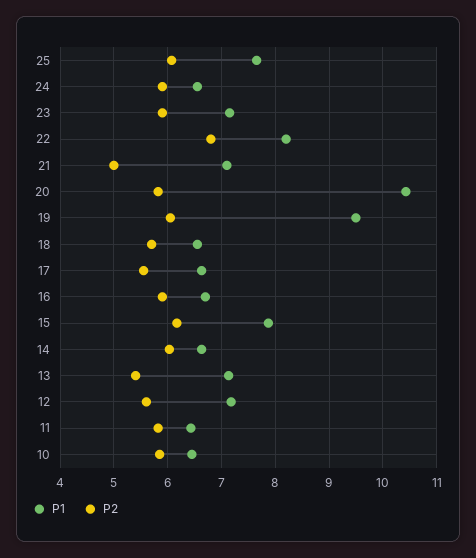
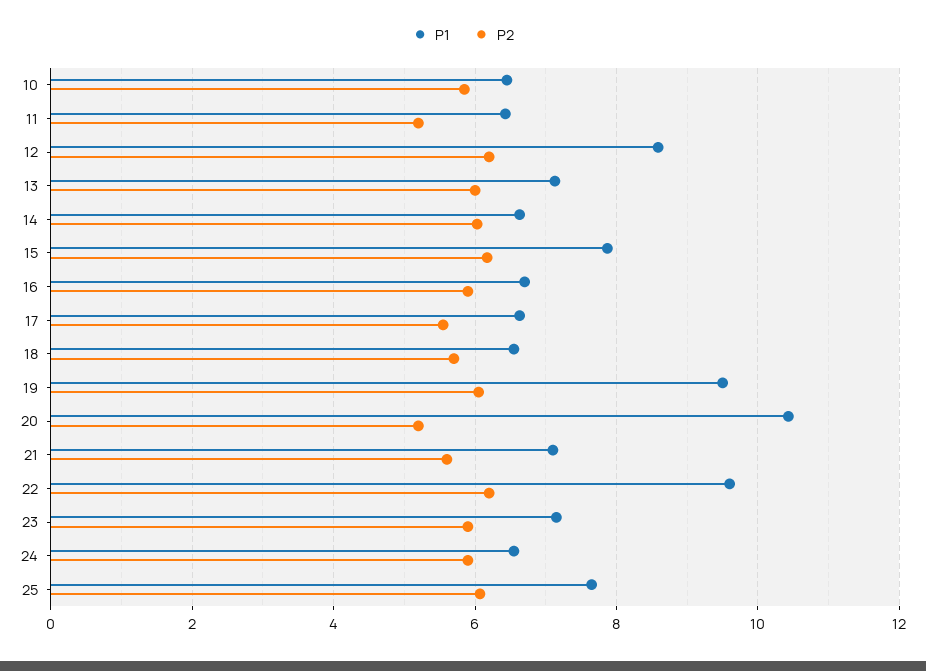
P1, 22: 8.2 -> 9.6
P2, 22: 6.8 -> 6.2
P2, 21: 5 -> 5.6
P2, 20: 5.8 -> 5.2
P2, 13: 5.4 -> 6
P1, 12: 7.2 -> 8.6
P2, 12: 5.6 -> 6.2
P2, 11: 5.8 -> 5.2

